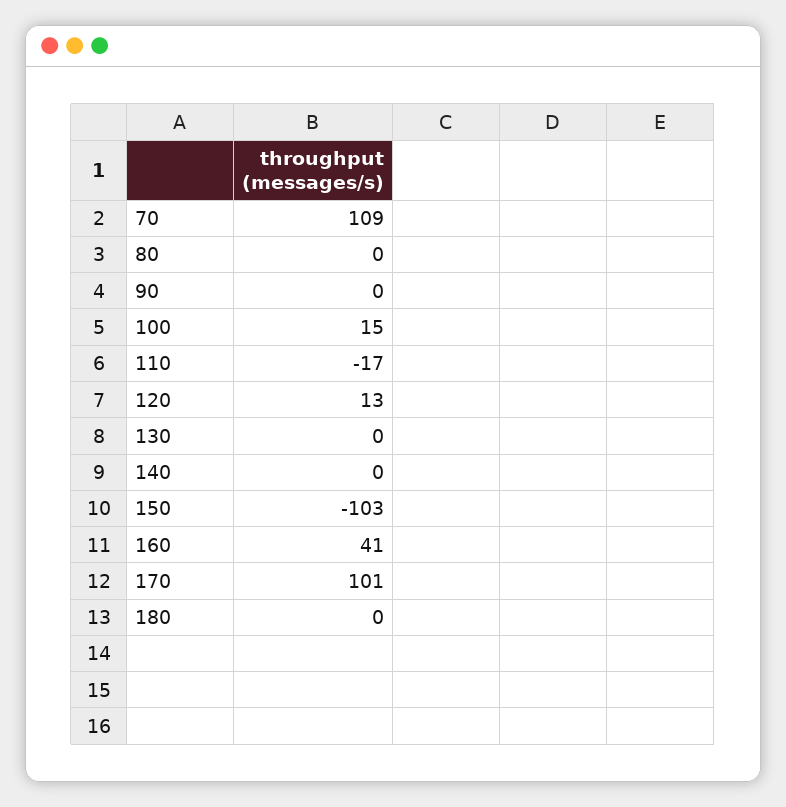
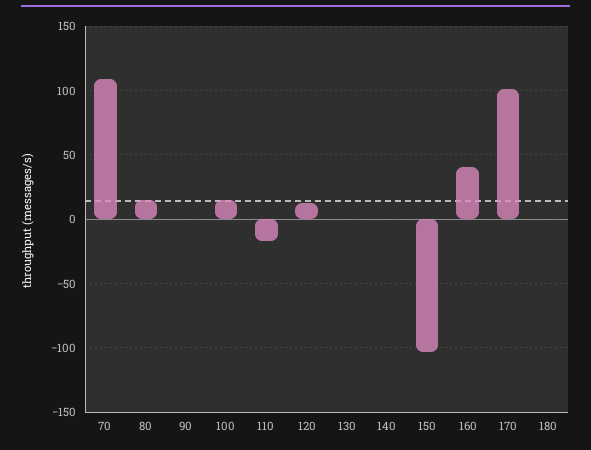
80: 0 -> 15

